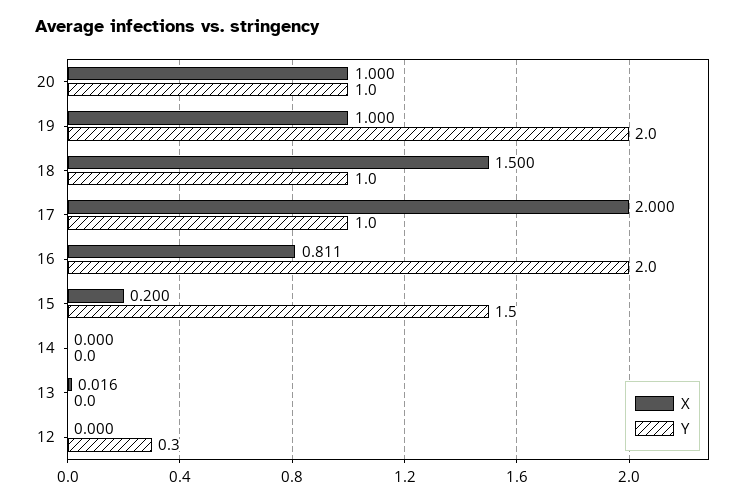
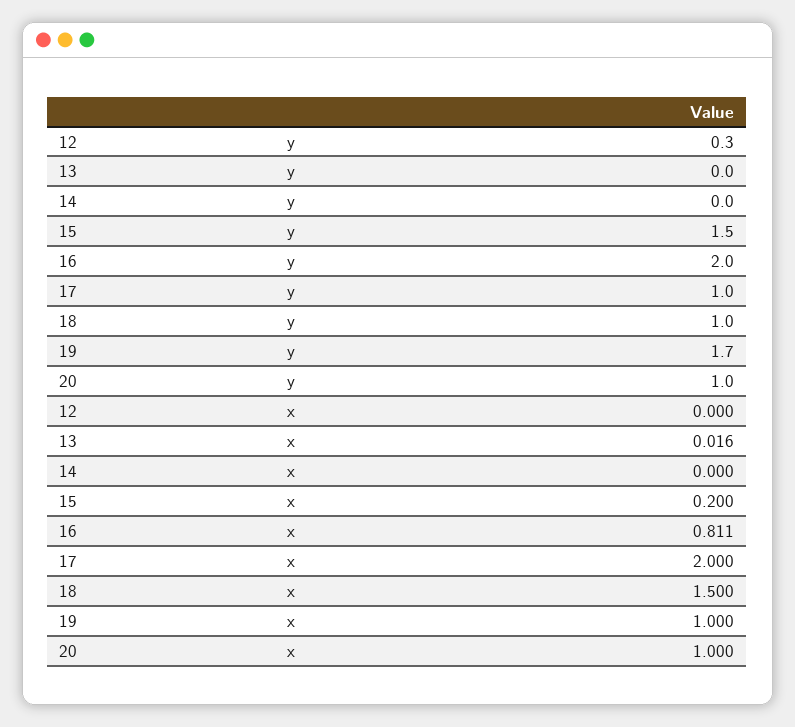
Y, 19: 2 -> 1.7

